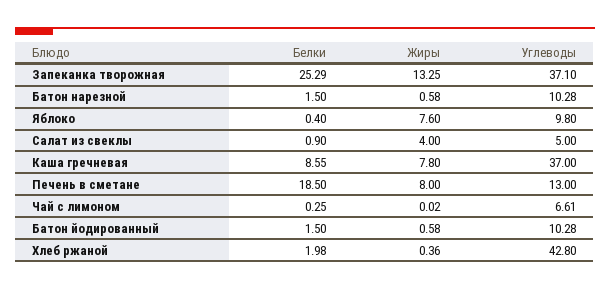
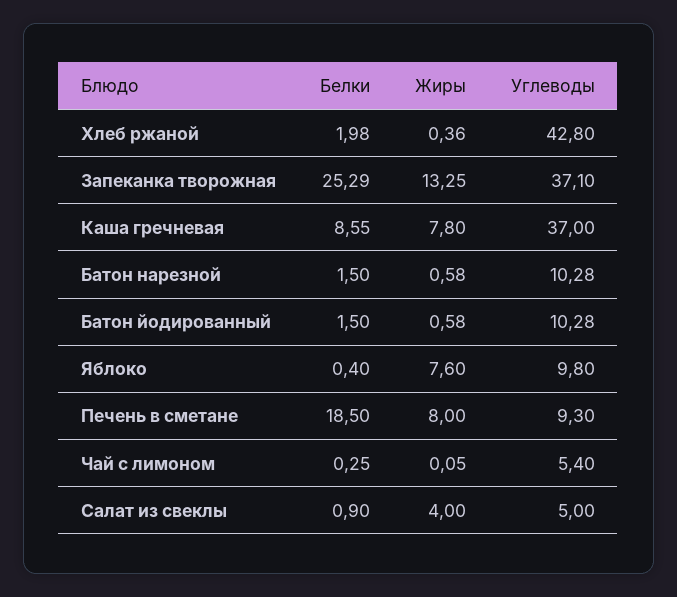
Углеводы, Печень в сметане: 13 -> 9.3
Жиры, Чай с лимоном: 0.02 -> 0.05
Углеводы, Чай с лимоном: 6.61 -> 5.4

